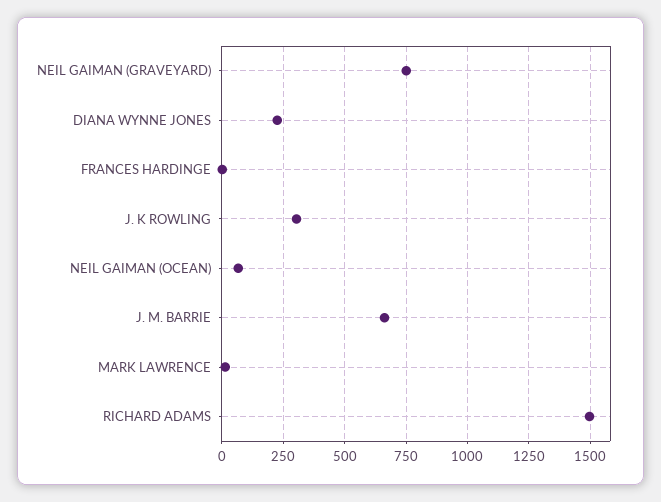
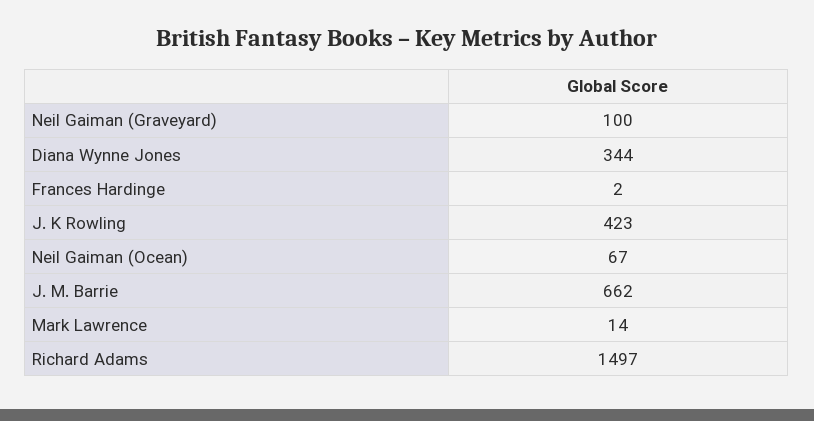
NEIL GAIMAN (GRAVEYARD): 750 -> 100
DIANA WYNNE JONES: 225 -> 344
J. K ROWLING: 300 -> 423

